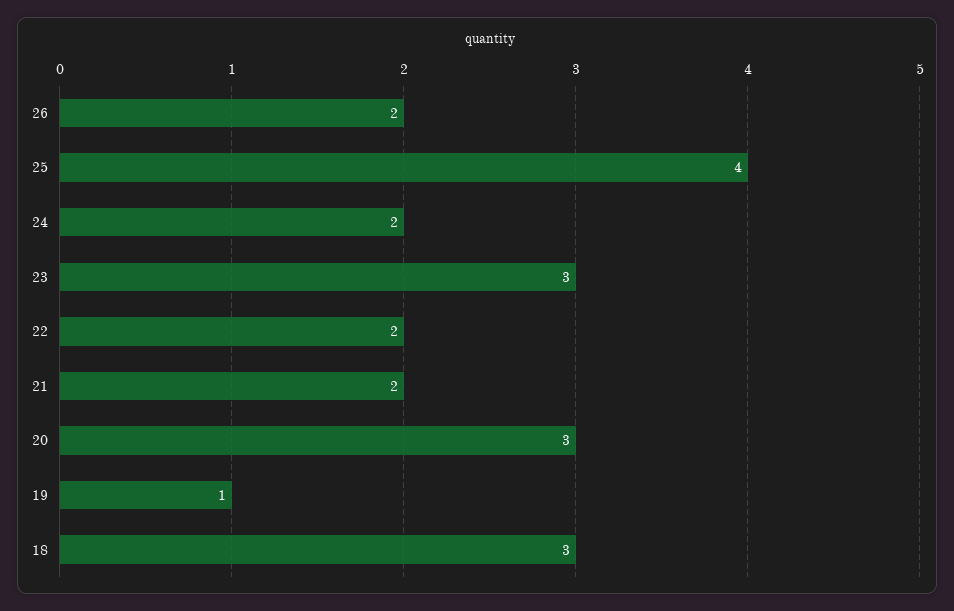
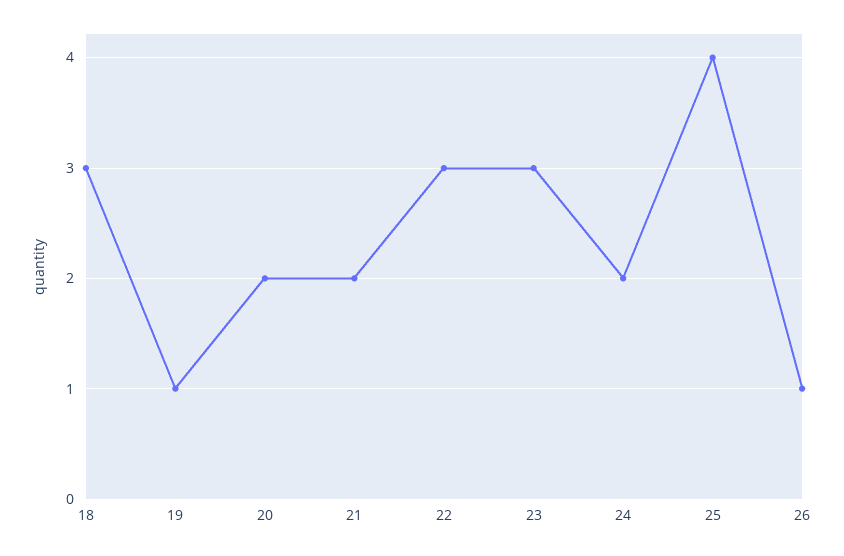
26: 2 -> 1
22: 2 -> 3
20: 3 -> 2

